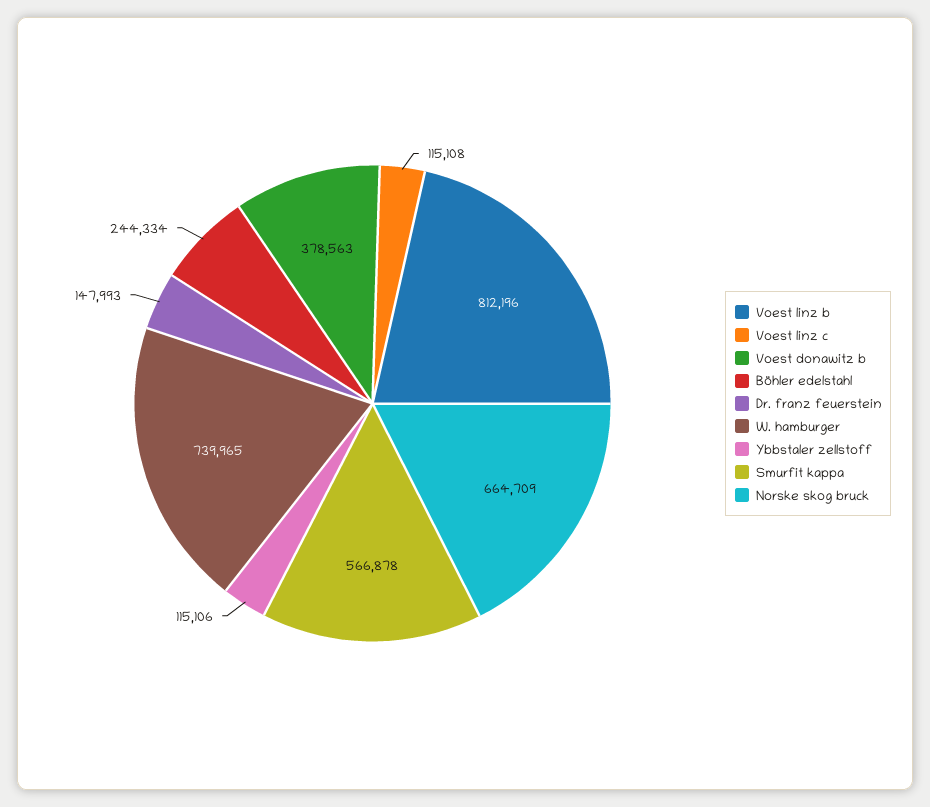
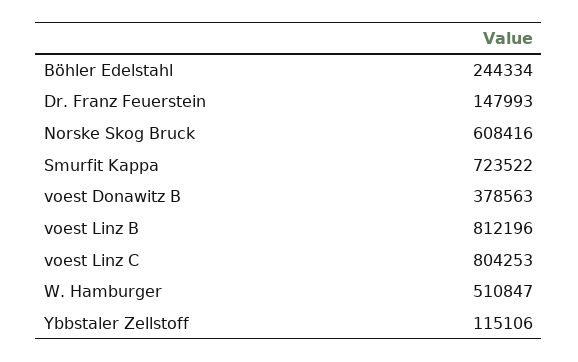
Voest linz c: 115108 -> 804253
W. hamburger: 739965 -> 510847
Smurfit kappa: 566878 -> 723522
Norske skog bruck: 664709 -> 608416

